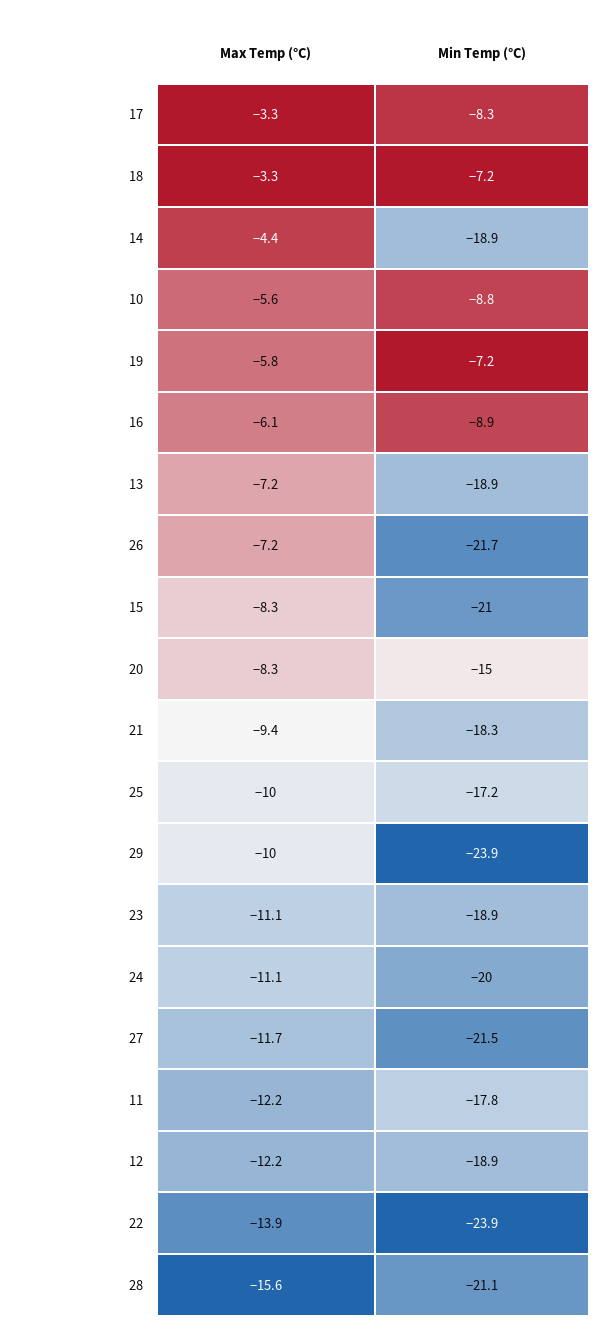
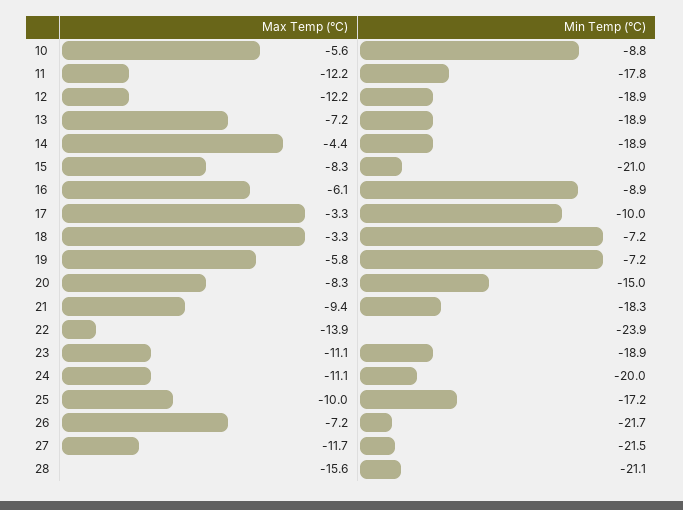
Min Temp (°C), 17: -8.3 -> -10
Max Temp (°C), 29: -10 -> none
Min Temp (°C), 29: -23.9 -> none

